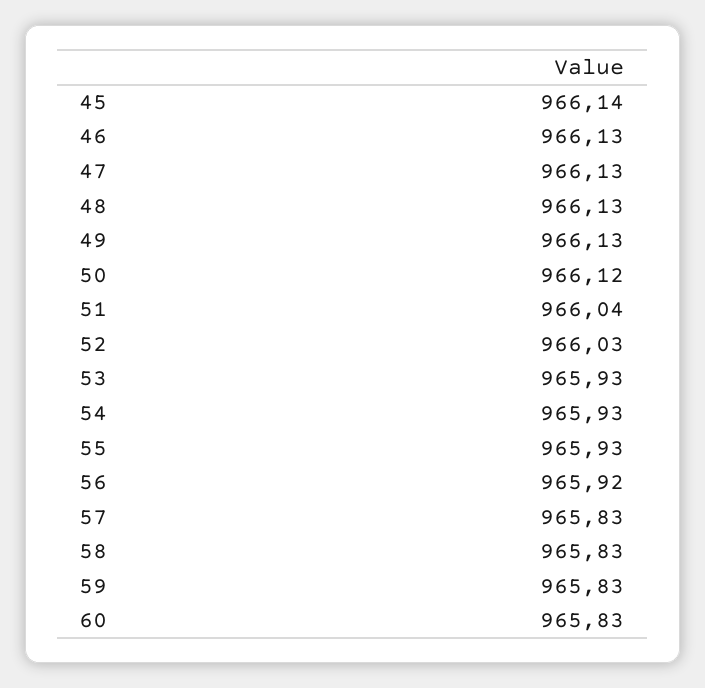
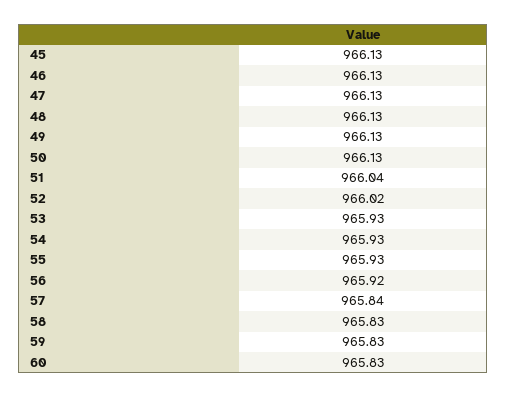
45: 966.14 -> 966.13
50: 966.12 -> 966.13
52: 966.03 -> 966.02
57: 965.83 -> 965.84

